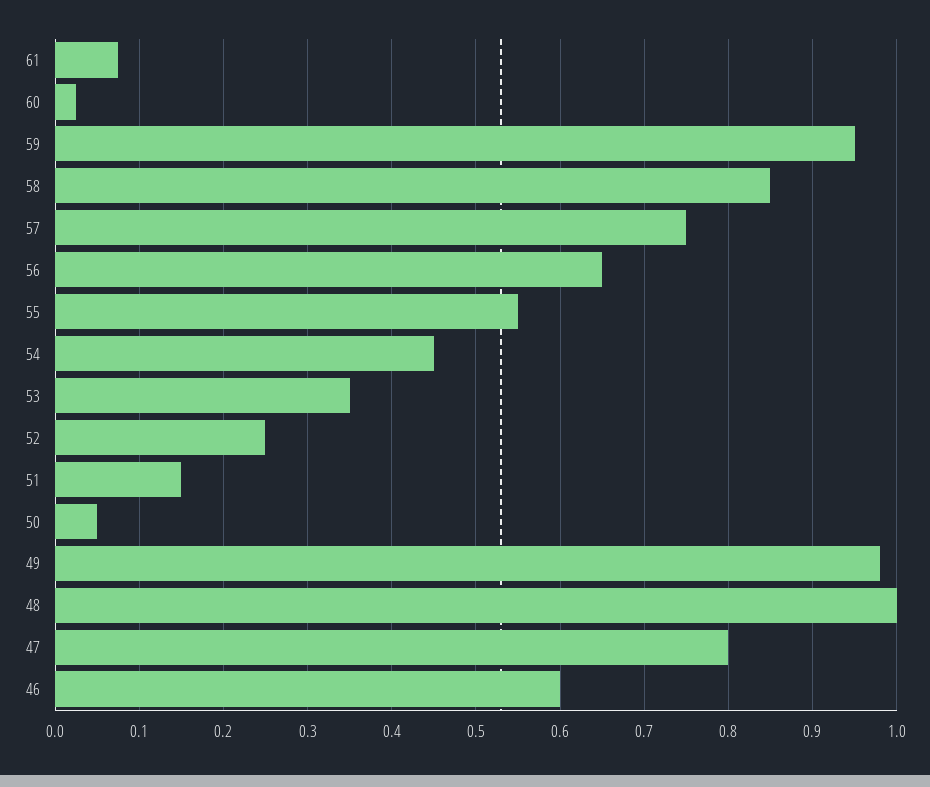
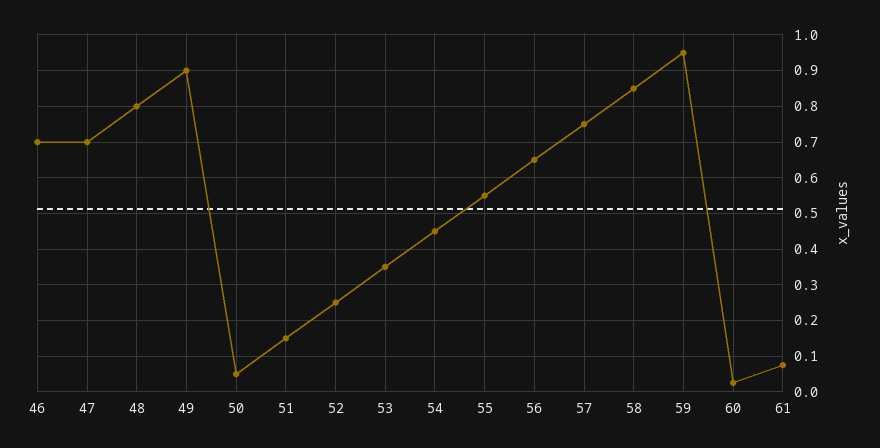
49: 0.98 -> 0.9
48: 1 -> 0.8
47: 0.8 -> 0.7
46: 0.6 -> 0.7

